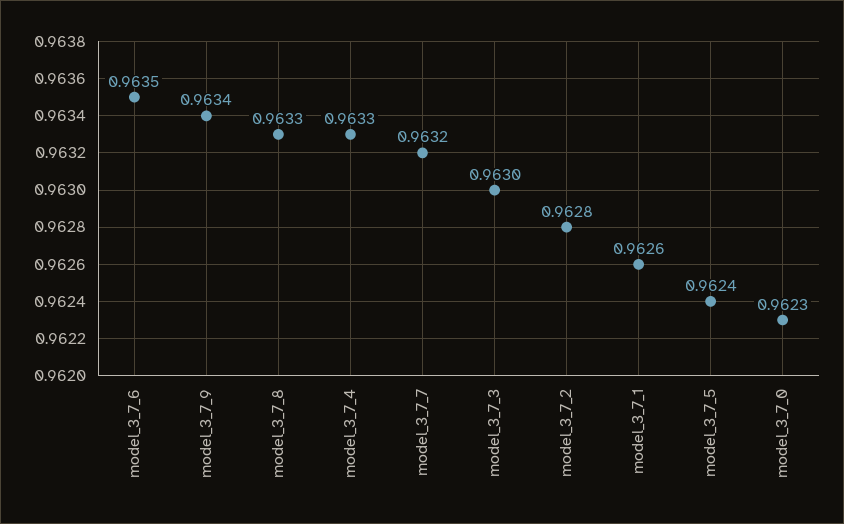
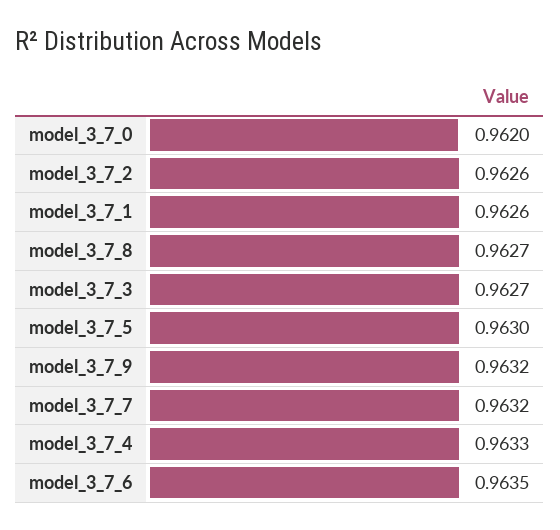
model_3_7_9: 0.9634 -> 0.9632
model_3_7_8: 0.9633 -> 0.9627
model_3_7_3: 0.963 -> 0.9627
model_3_7_2: 0.9628 -> 0.9626
model_3_7_5: 0.9624 -> 0.963
model_3_7_0: 0.9623 -> 0.962

